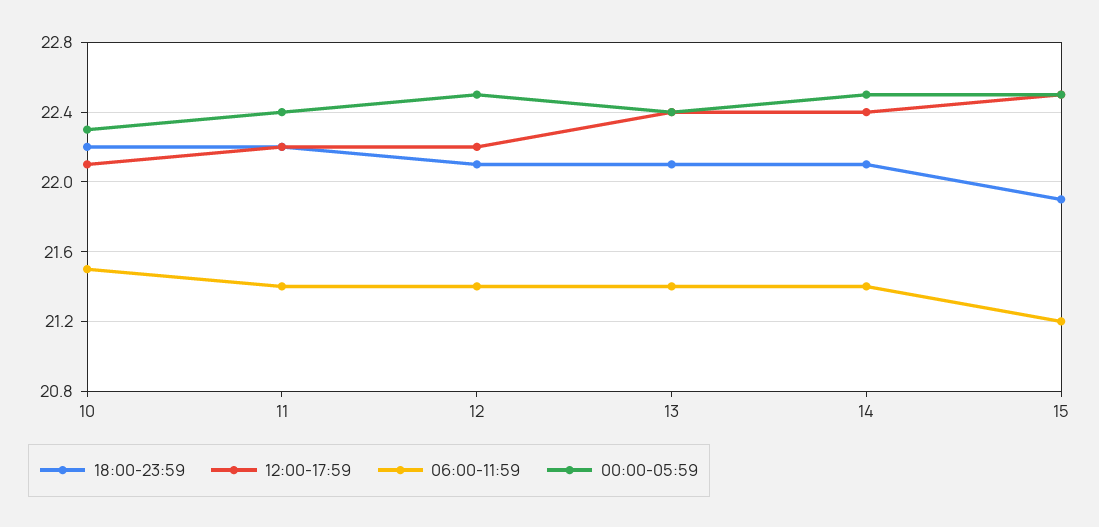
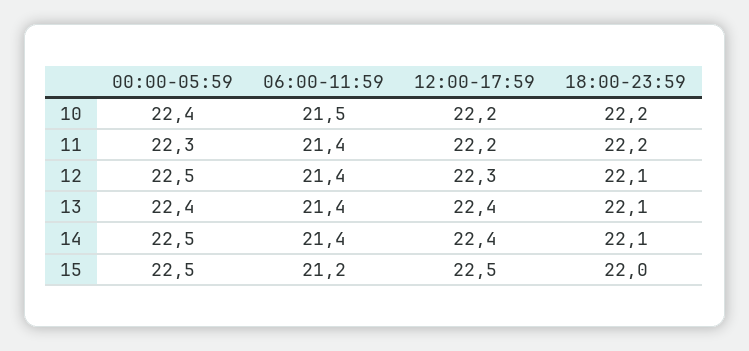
12:00-17:59, 10: 22.1 -> 22.2
00:00-05:59, 10: 22.3 -> 22.4
00:00-05:59, 11: 22.4 -> 22.3
12:00-17:59, 12: 22.2 -> 22.3
18:00-23:59, 15: 21.9 -> 22

